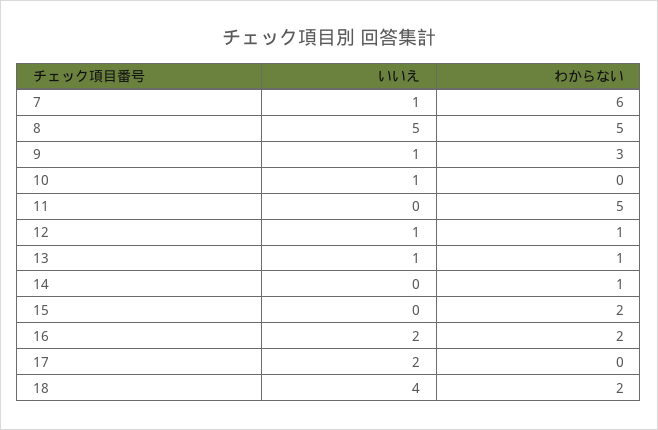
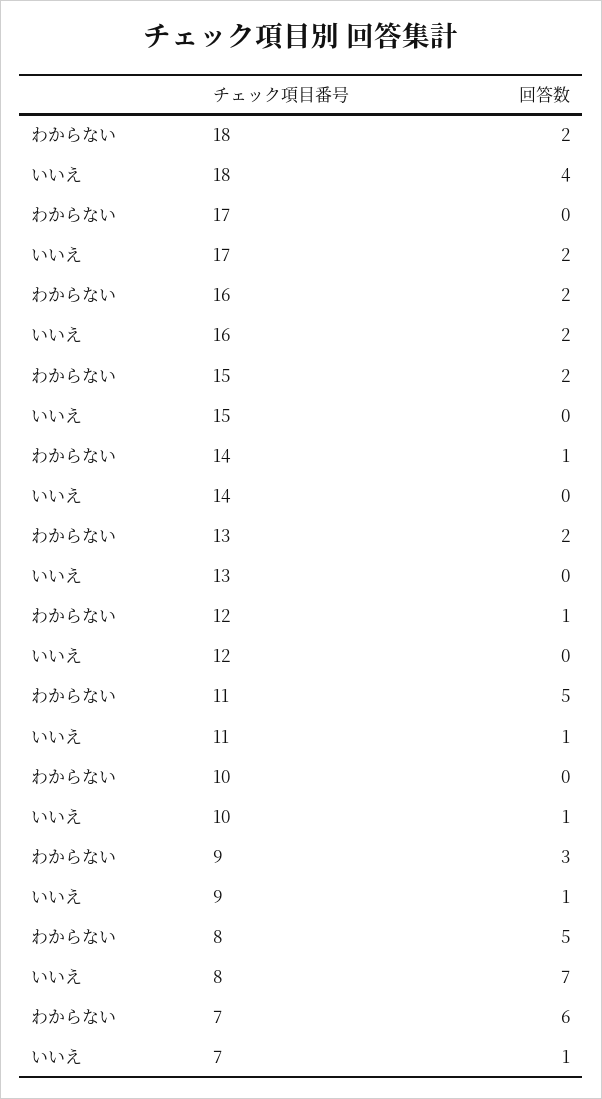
いいえ, 8: 5 -> 7
いいえ, 11: 0 -> 1
いいえ, 12: 1 -> 0
いいえ, 13: 1 -> 0
わからない, 13: 1 -> 2

